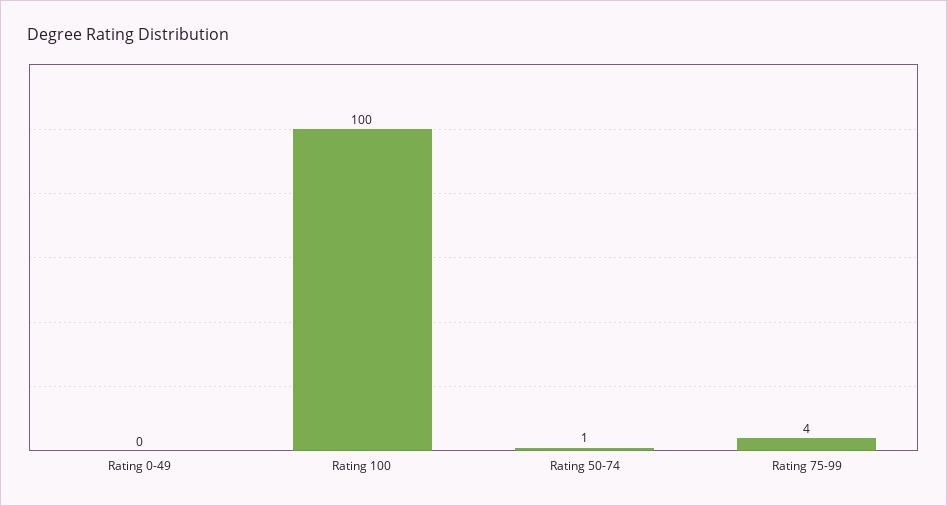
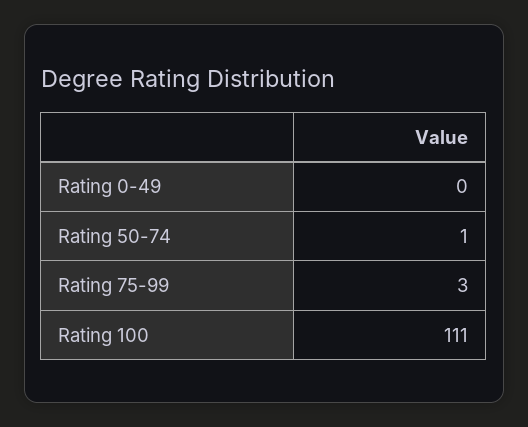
Rating 100: 100 -> 111
Rating 75-99: 4 -> 3

